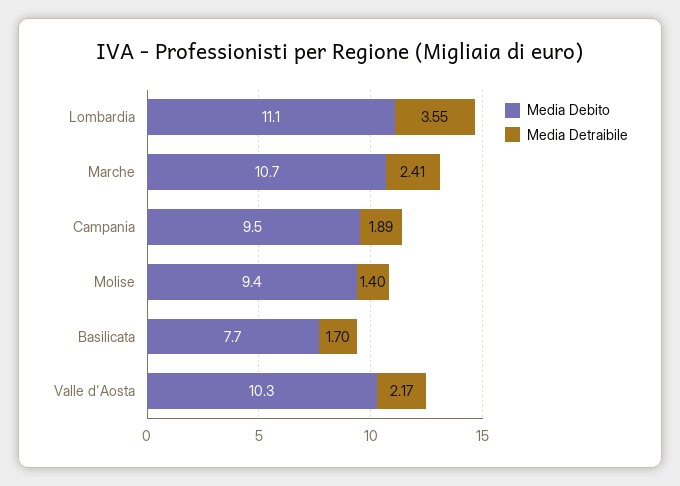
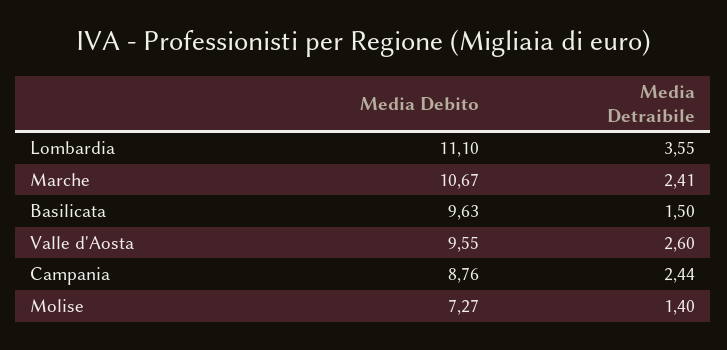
Media Debito, Campania: 9.5 -> 8.76
Media Detraibile, Campania: 1.89 -> 2.44
Media Debito, Molise: 9.4 -> 7.27
Media Debito, Basilicata: 7.7 -> 9.63
Media Detraibile, Basilicata: 1.7 -> 1.5
Media Debito, Valle d'Aosta: 10.3 -> 9.55
Media Detraibile, Valle d'Aosta: 2.17 -> 2.6

